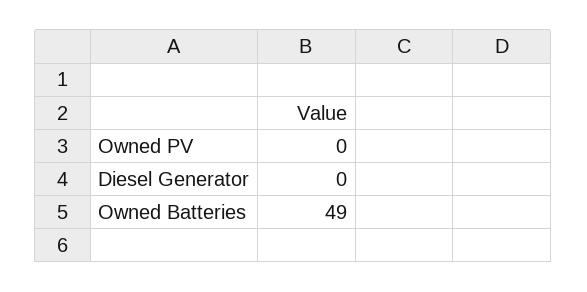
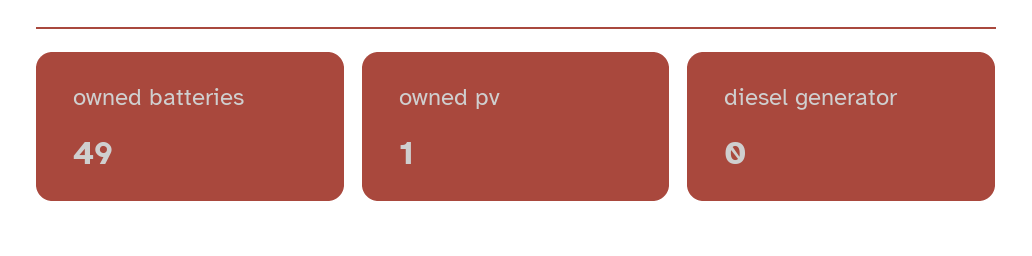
Owned PV: 0 -> 1

